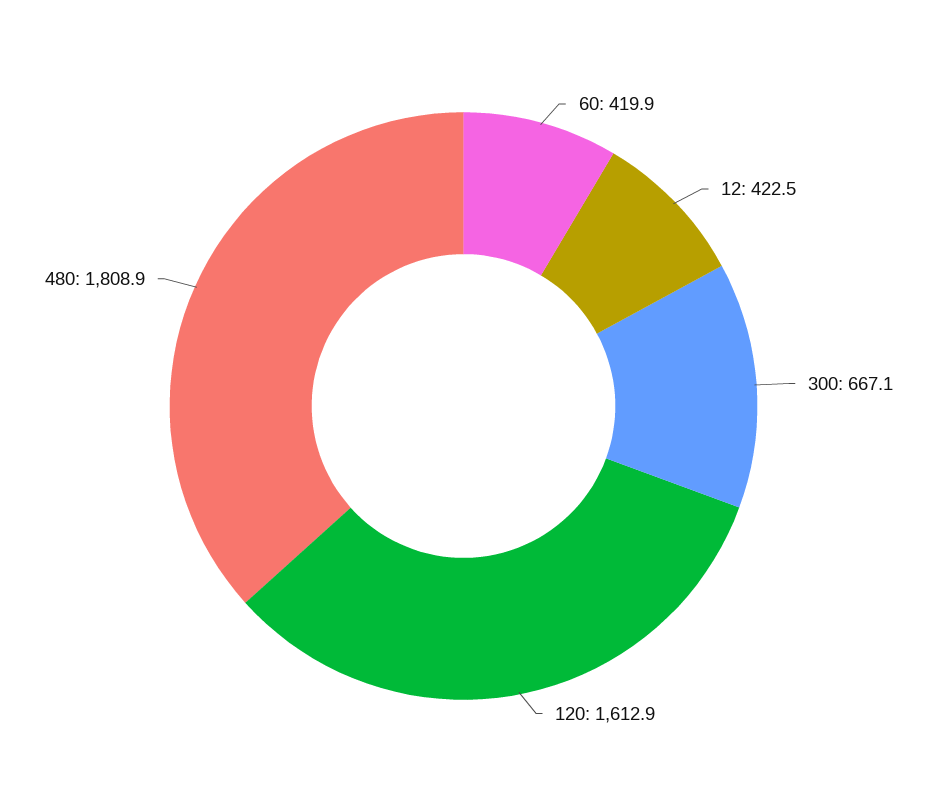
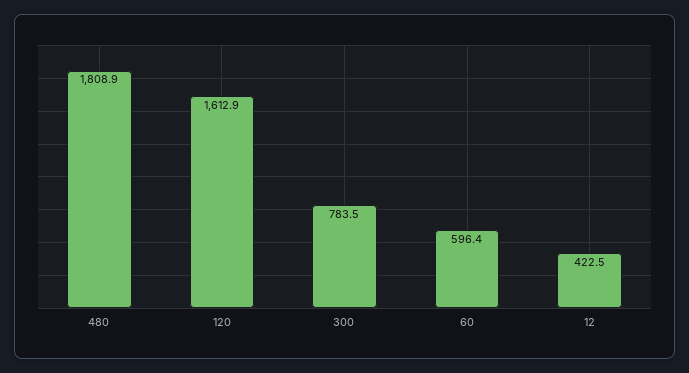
60: 419.9 -> 596.4
300: 667.1 -> 783.5

